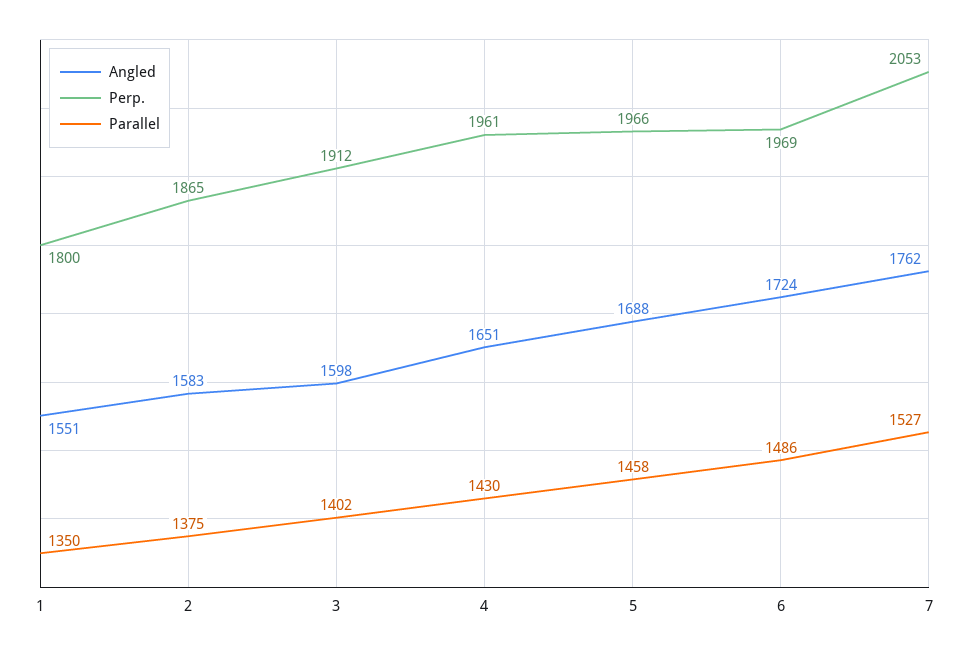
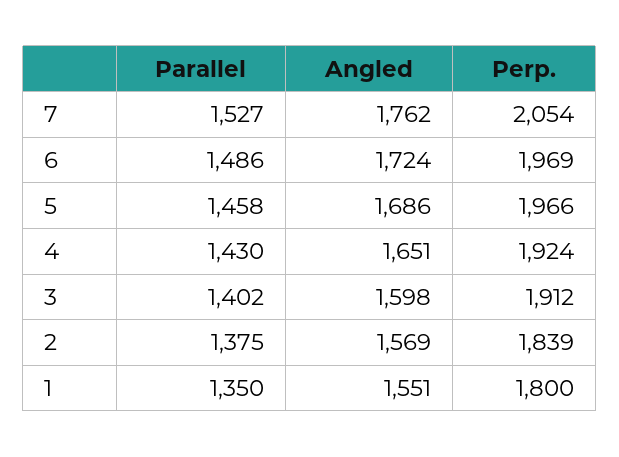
Angled, 2: 1583 -> 1569
Perp., 2: 1865 -> 1839
Perp., 4: 1961 -> 1924
Angled, 5: 1688 -> 1686
Perp., 7: 2053 -> 2054

